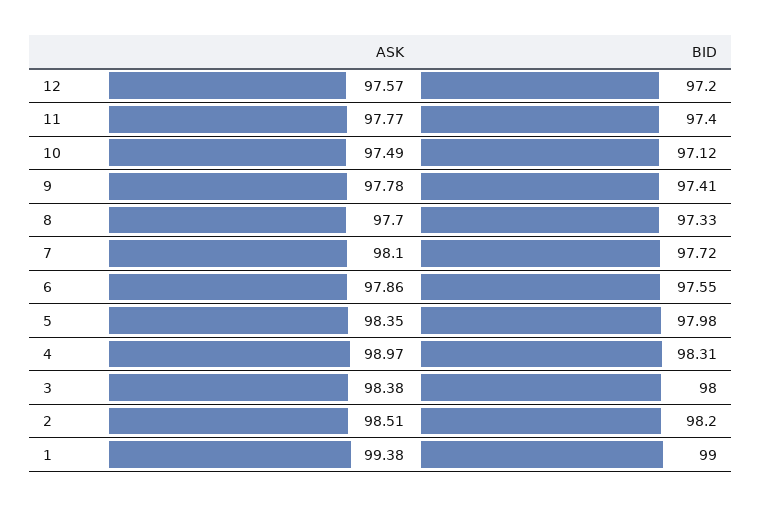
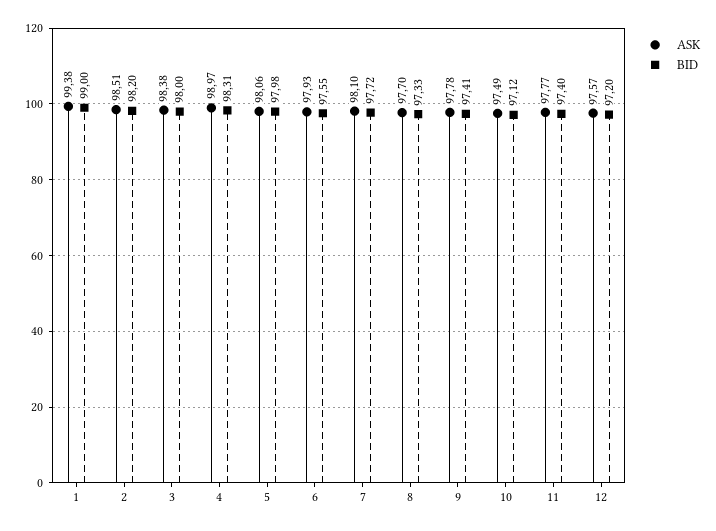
ASK, 6: 97.86 -> 97.93
ASK, 5: 98.35 -> 98.06

